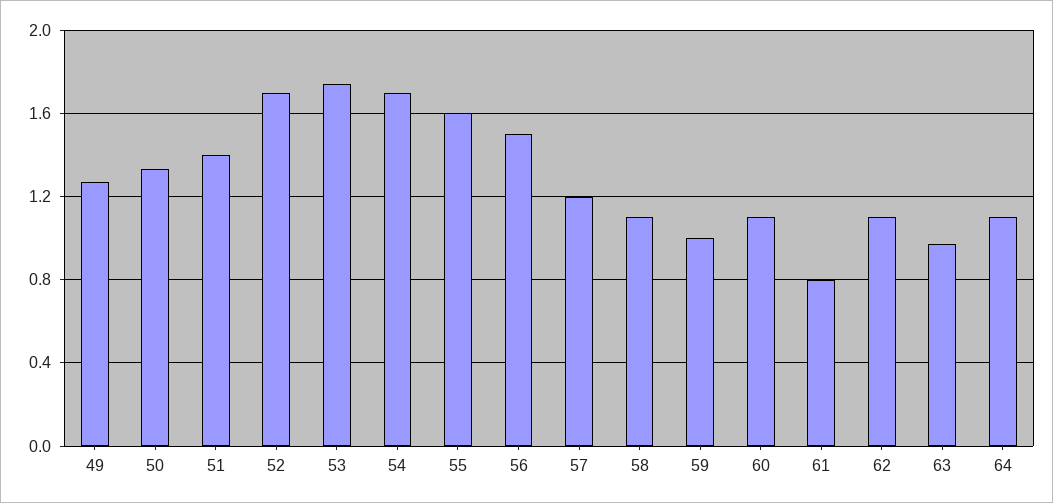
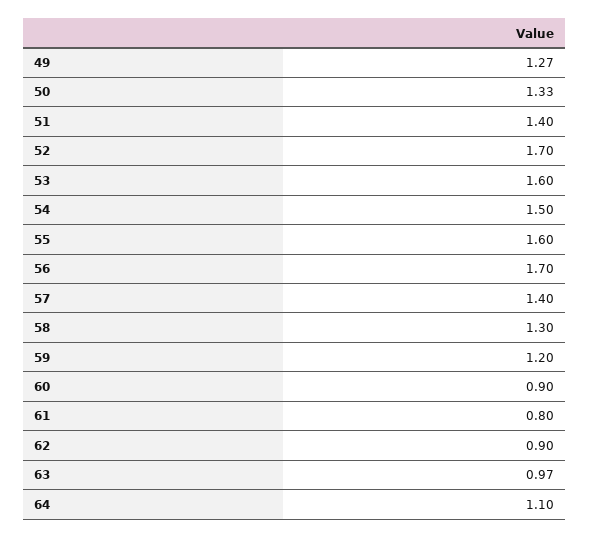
53: 1.75 -> 1.6
54: 1.7 -> 1.5
56: 1.5 -> 1.7
57: 1.2 -> 1.4
58: 1.1 -> 1.3
59: 1 -> 1.2
60: 1.1 -> 0.9
62: 1.1 -> 0.9

